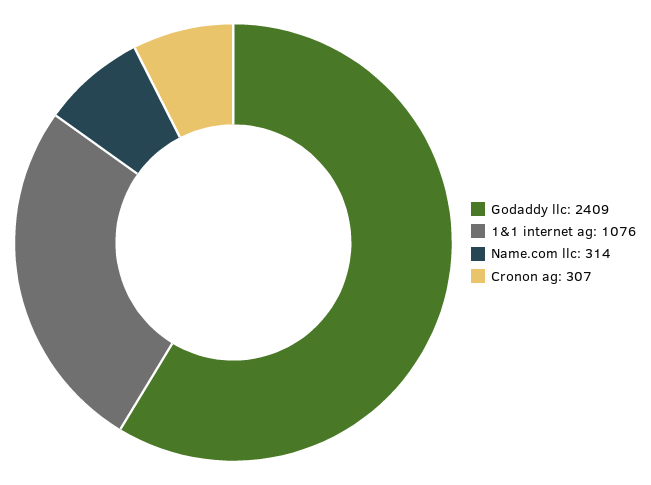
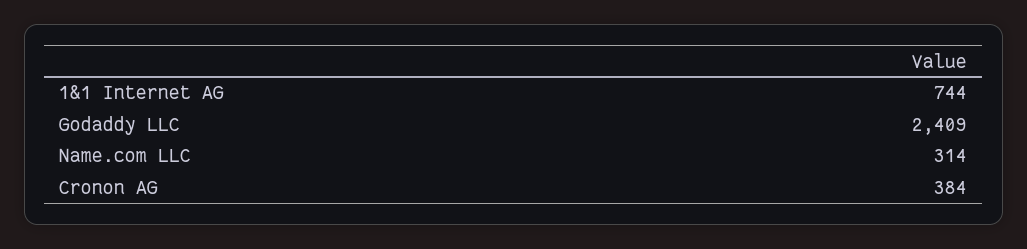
1&1 internet ag: 1076 -> 744
Cronon ag: 307 -> 384

